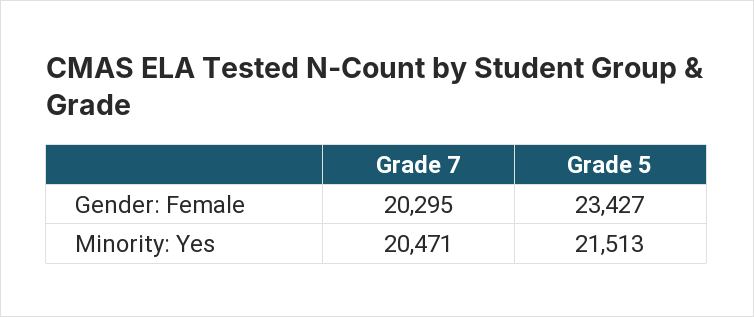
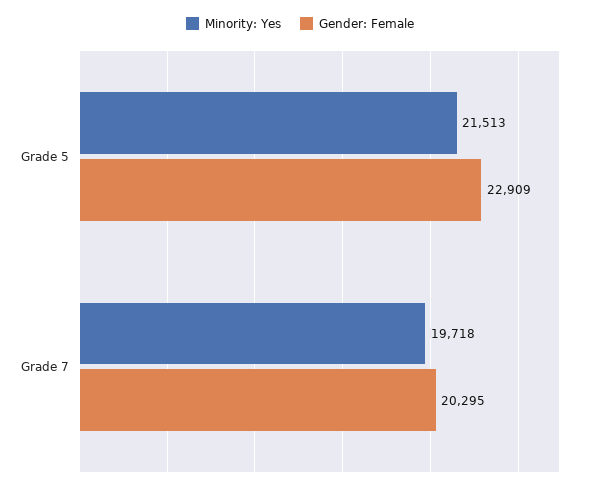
Gender: Female, Grade 5: 23427 -> 22909
Minority: Yes, Grade 7: 20471 -> 19718

